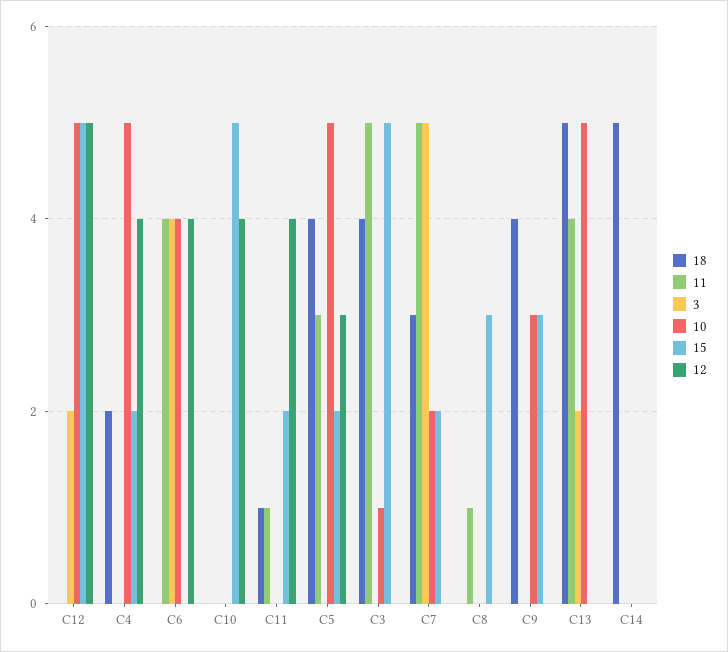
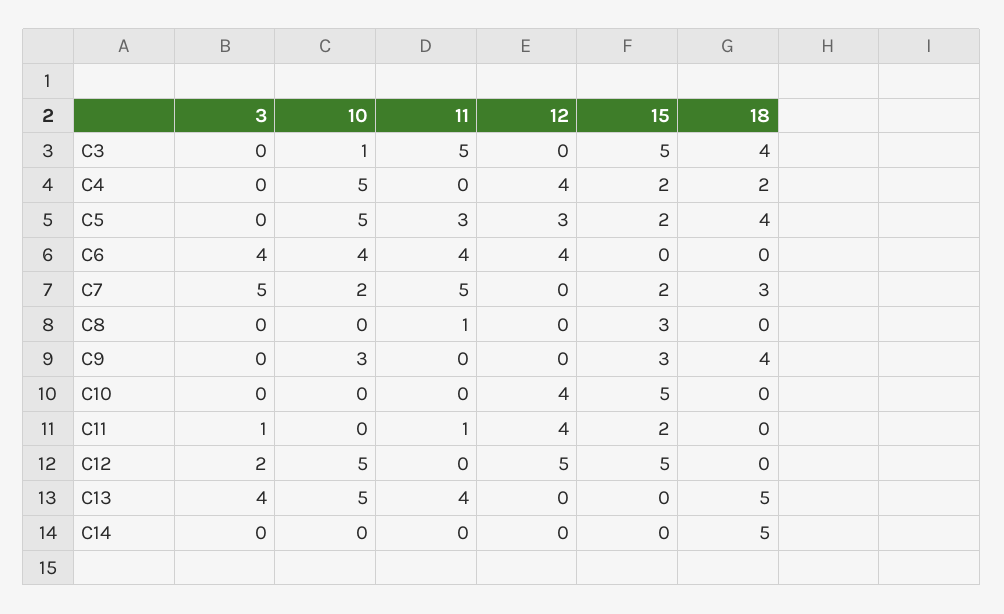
18, C11: 1 -> 0
3, C11: 0 -> 1
3, C13: 2 -> 4

